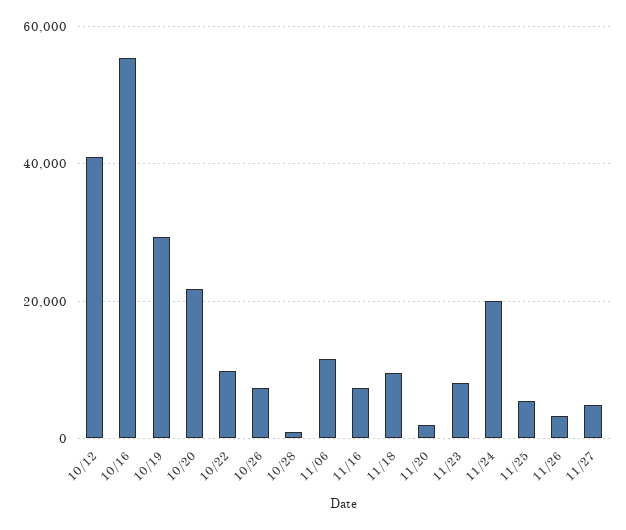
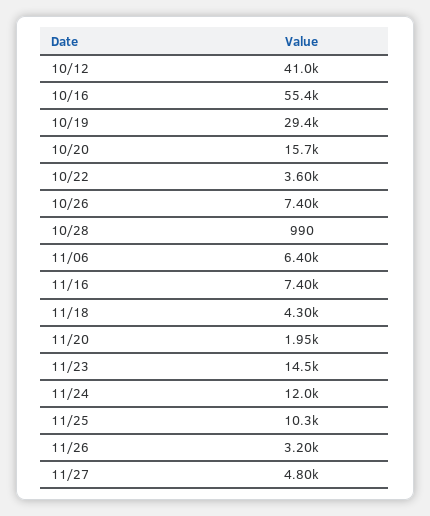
10/20: 22000 -> 15700
10/22: 10000 -> 3600
11/06: 12000 -> 6400
11/18: 10000 -> 4300
11/23: 8000 -> 14500
11/24: 20000 -> 12000
11/25: 6000 -> 10300

